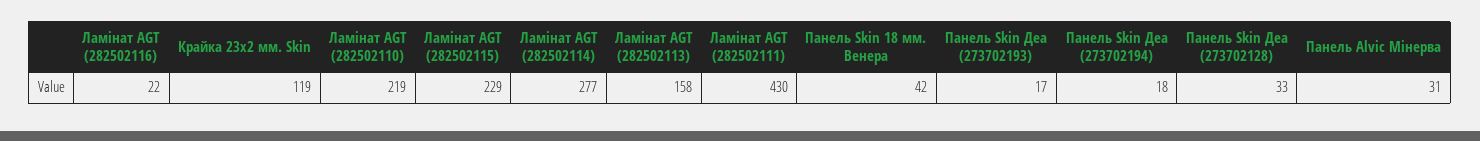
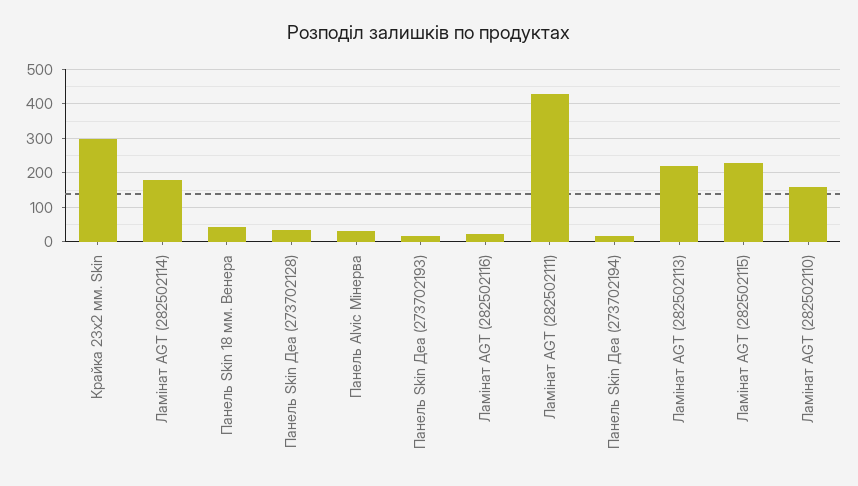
Крайка 23x2 мм. Skin: 119 -> 300
Ламінат AGT (282502110): 219 -> 160
Ламінат AGT (282502114): 277 -> 180
Ламінат AGT (282502113): 158 -> 220

